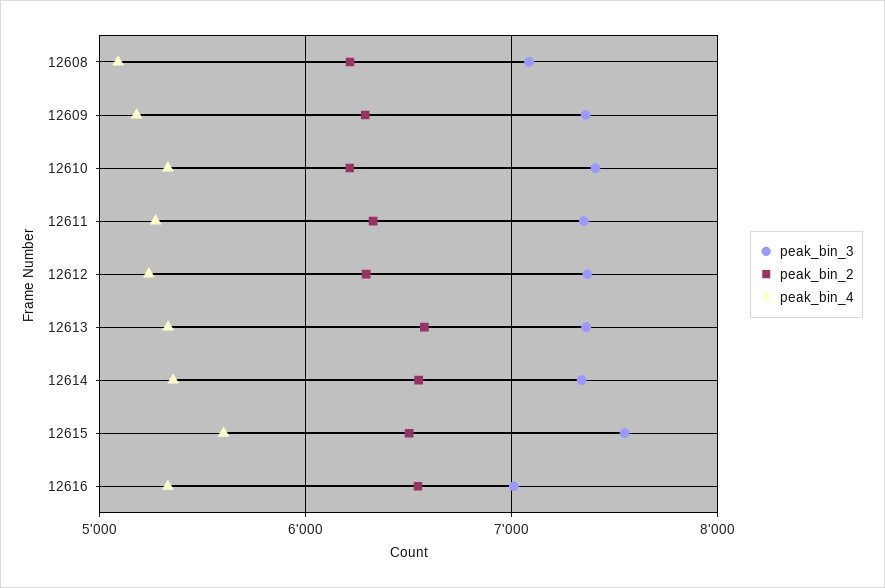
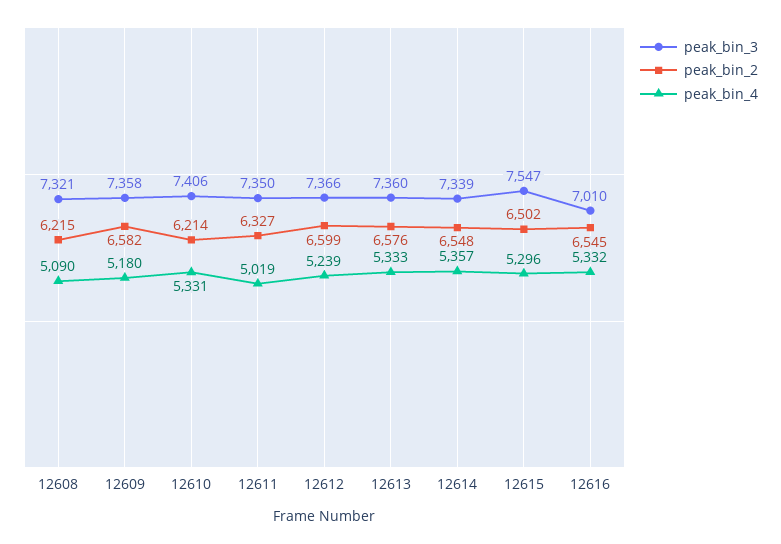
peak_bin_3, 12608: 7100 -> 7321
peak_bin_2, 12609: 6300 -> 6582
peak_bin_4, 12611: 5300 -> 5019
peak_bin_2, 12612: 6300 -> 6599
peak_bin_4, 12615: 5600 -> 5296

